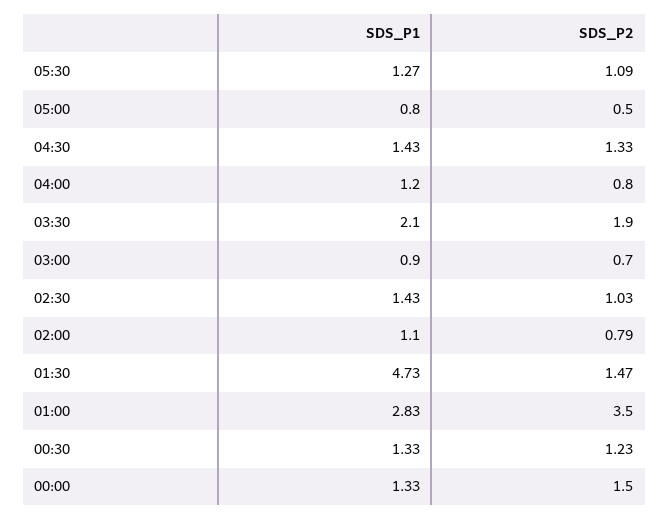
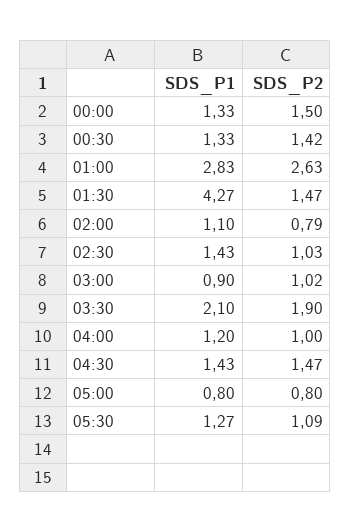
SDS_P2, 05:00: 0.5 -> 0.8
SDS_P2, 04:30: 1.33 -> 1.47
SDS_P2, 04:00: 0.8 -> 1
SDS_P2, 03:00: 0.7 -> 1.02
SDS_P1, 01:30: 4.73 -> 4.27
SDS_P2, 01:00: 3.5 -> 2.63
SDS_P2, 00:30: 1.23 -> 1.42

